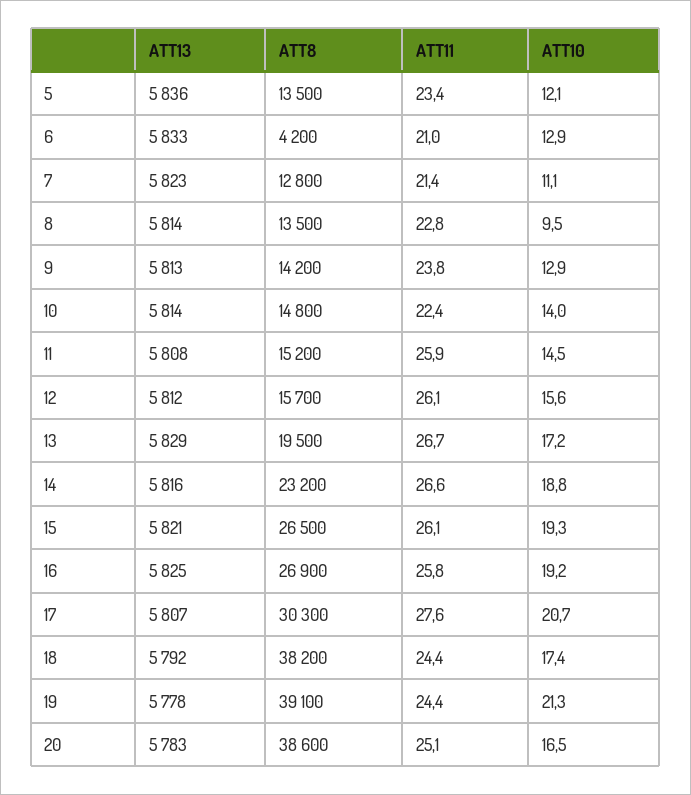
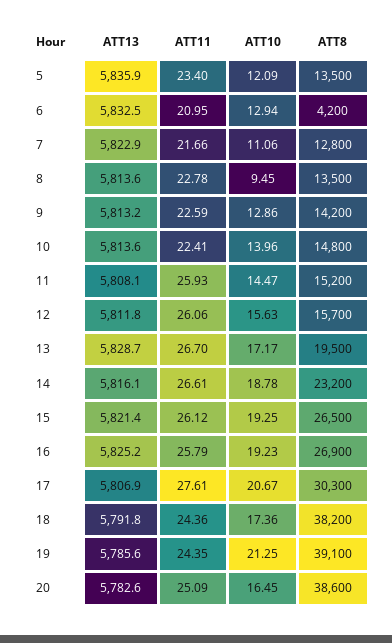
ATT11, 7: 21.4 -> 21.66
ATT11, 9: 23.8 -> 22.59
ATT13, 19: 5778 -> 5785.6

